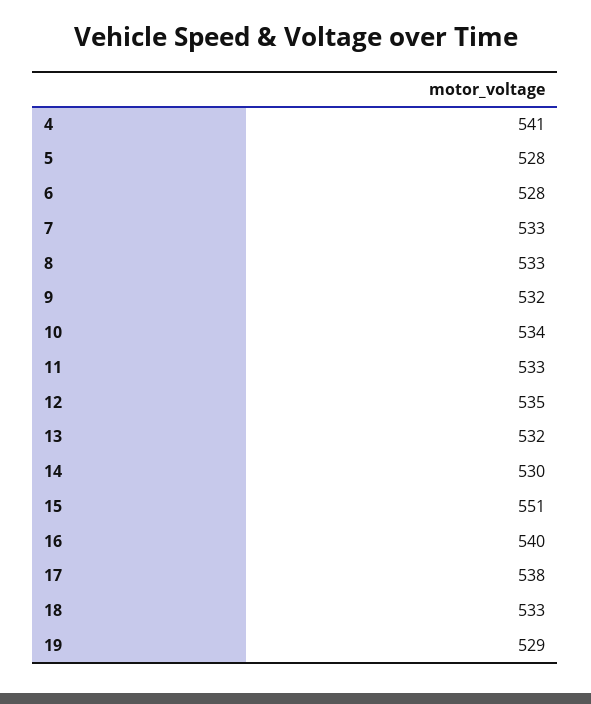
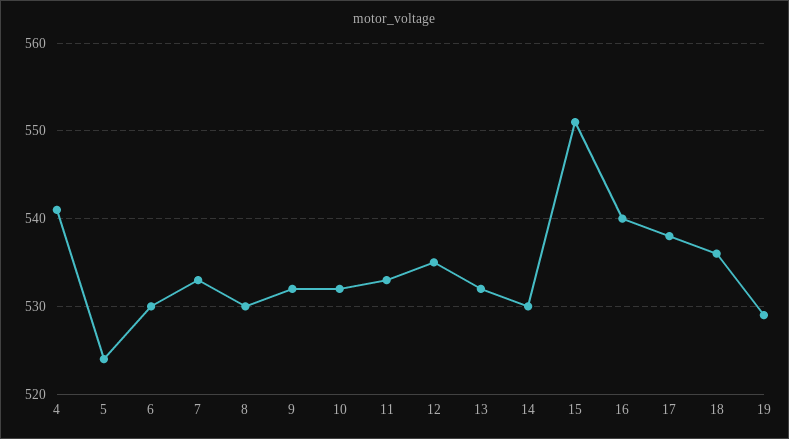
5: 528 -> 524
6: 528 -> 530
8: 533 -> 530
10: 534 -> 532
18: 533 -> 536

